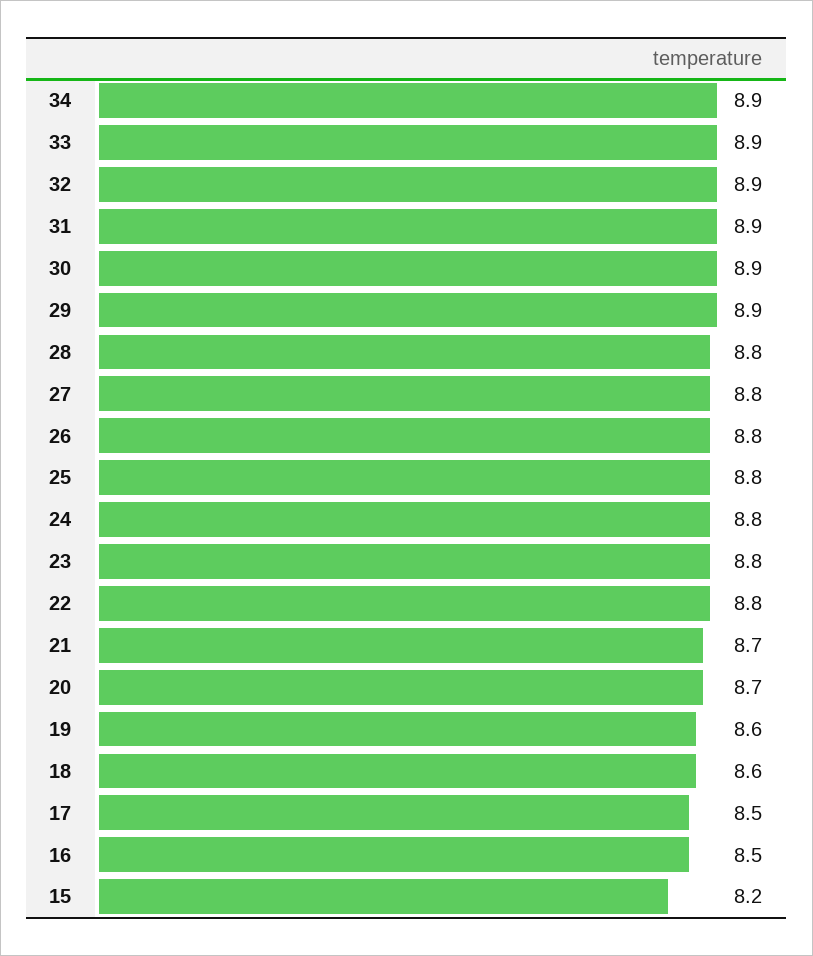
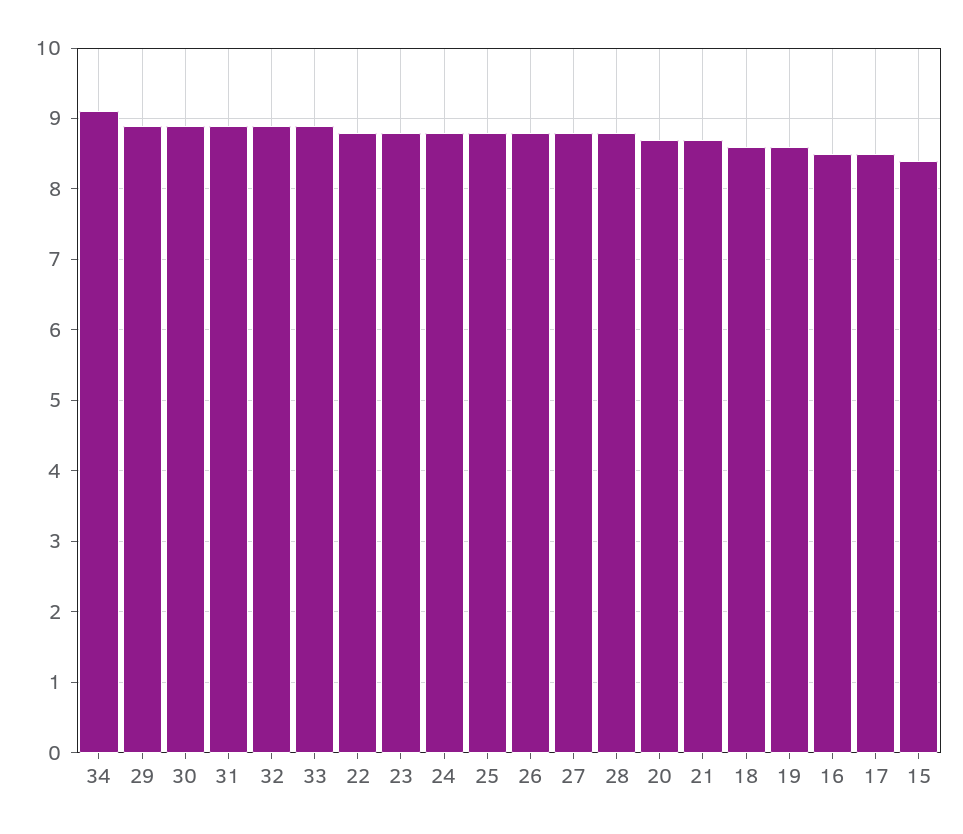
34: 8.9 -> 9.1
15: 8.2 -> 8.4

